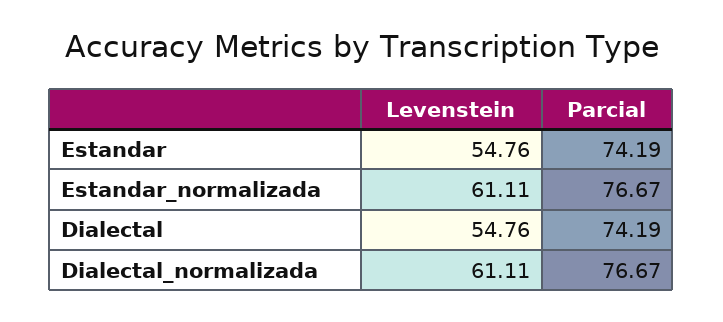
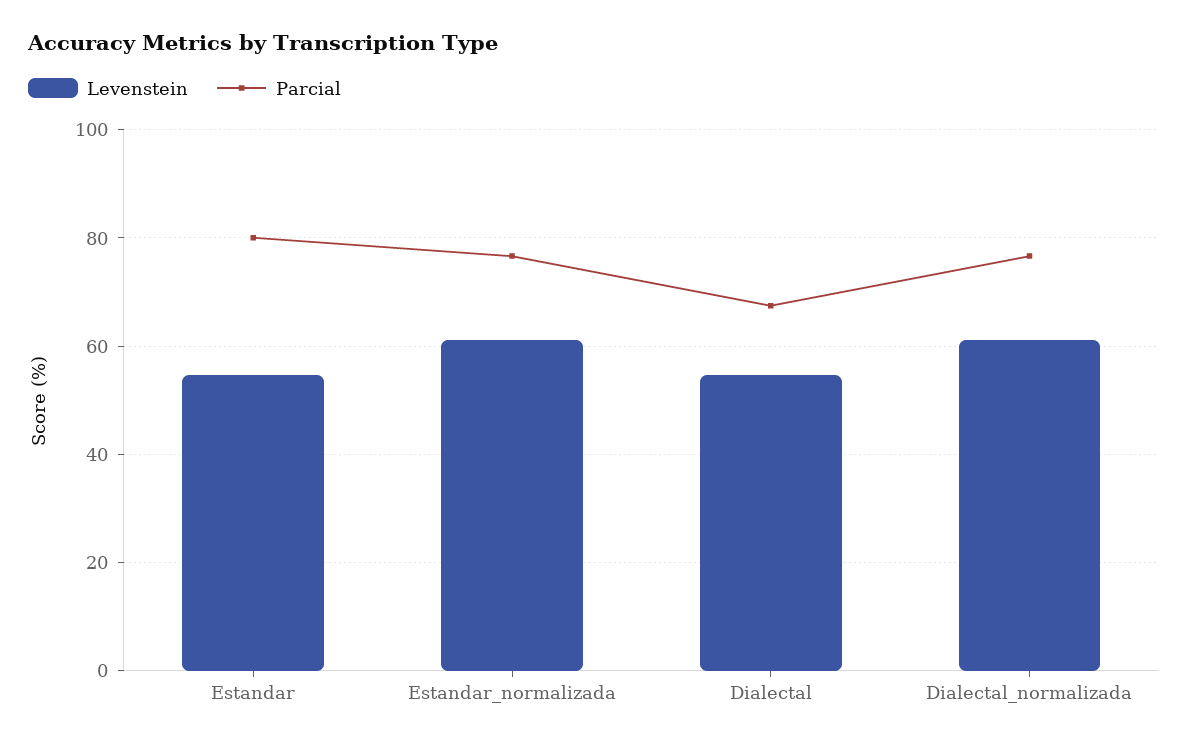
Parcial, Estandar: 74.19 -> 80
Parcial, Dialectal: 74.19 -> 68

